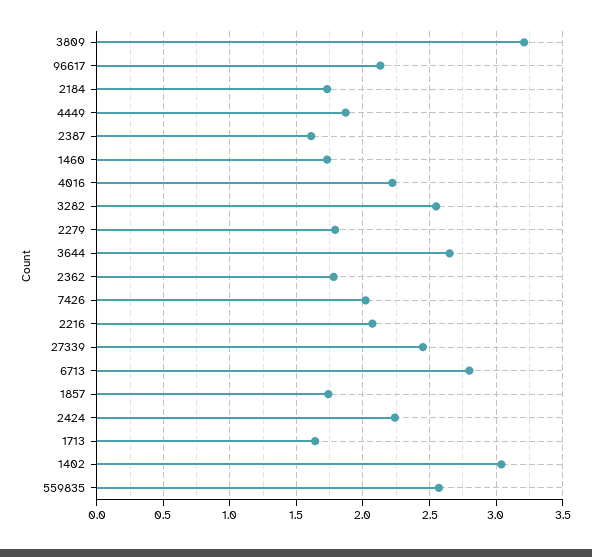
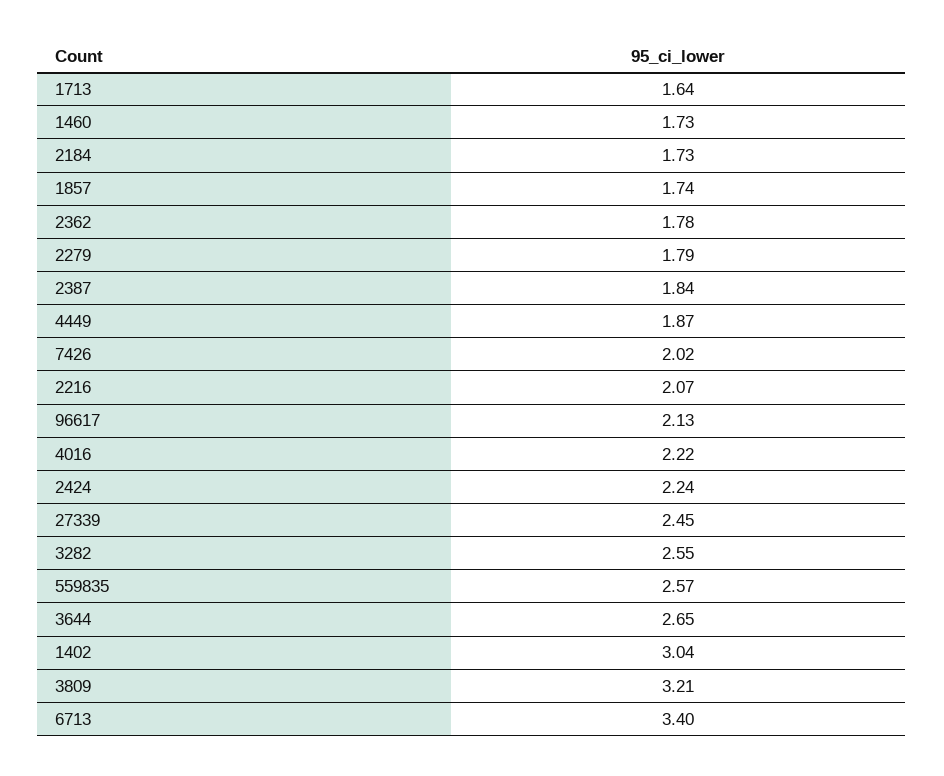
2387: 1.6 -> 1.84
6713: 2.8 -> 3.4

